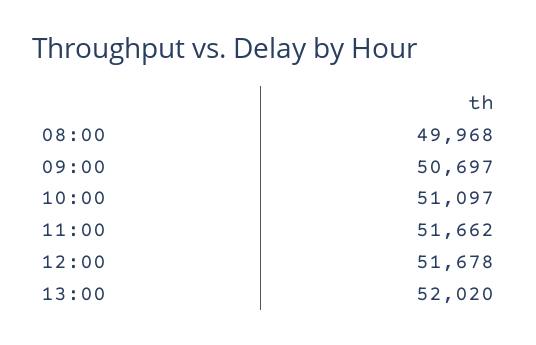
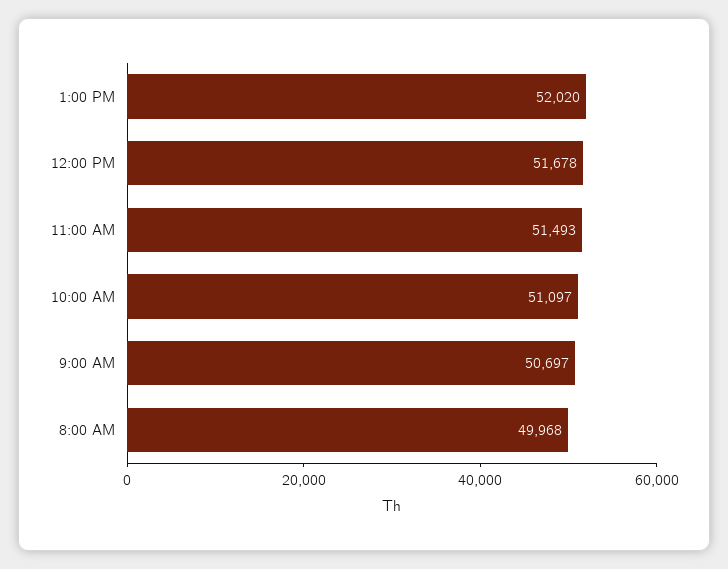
11:00: 51662 -> 51493

